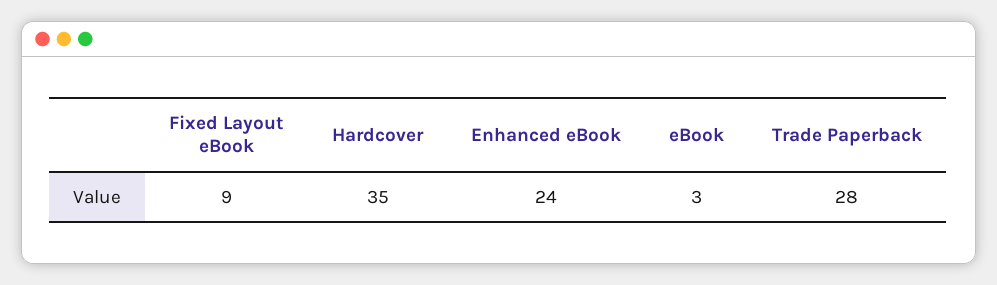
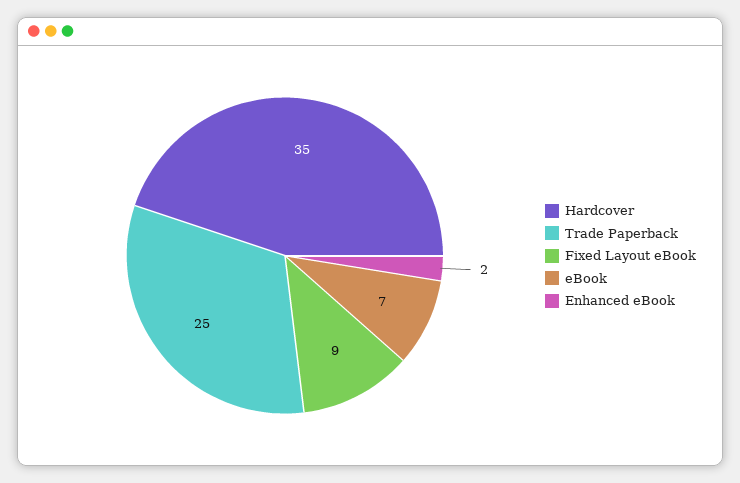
Enhanced eBook: 24 -> 2
eBook: 3 -> 7
Trade Paperback: 28 -> 25

